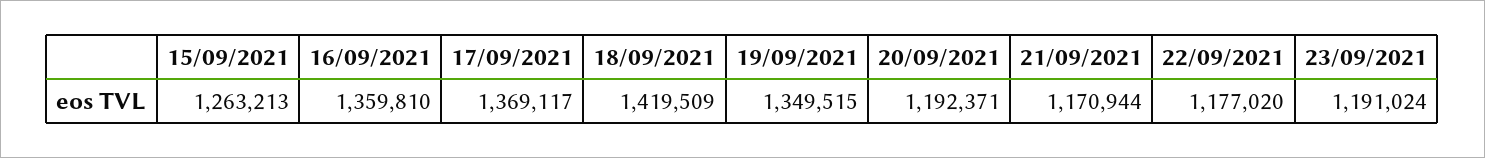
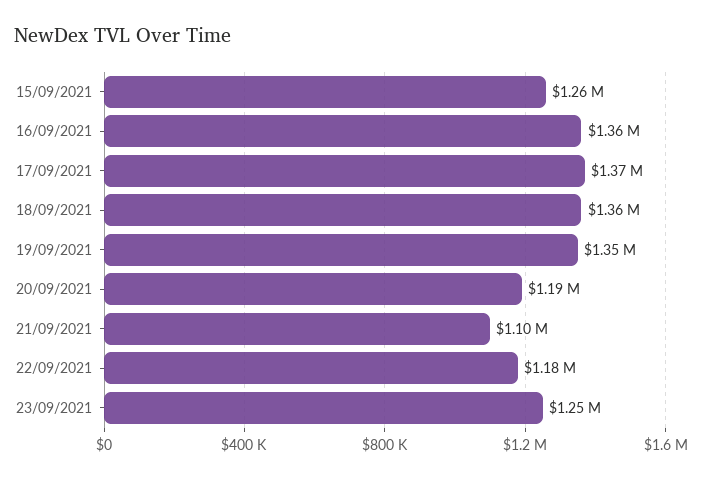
18/09/2021: 1419509 -> 1360000
21/09/2021: 1170944 -> 1100000
23/09/2021: 1191024 -> 1250000

